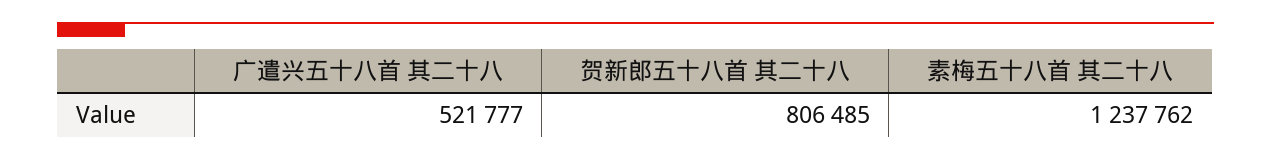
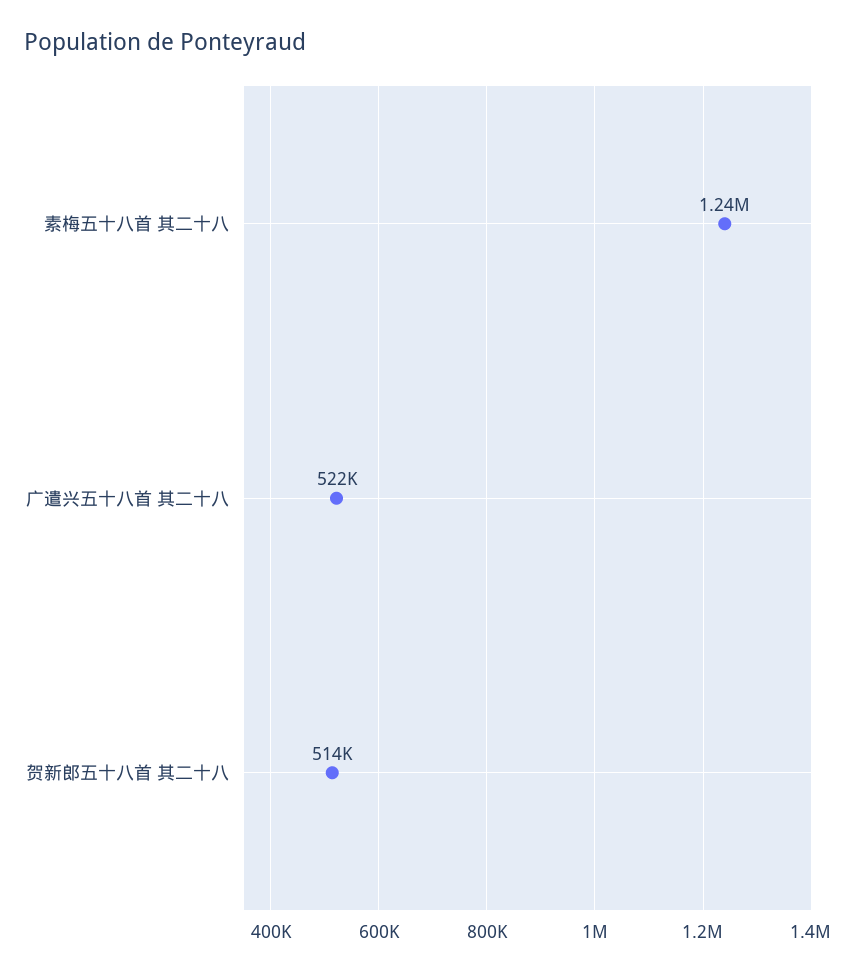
贺新郎五十八首 其二十八: 806485 -> 514000

